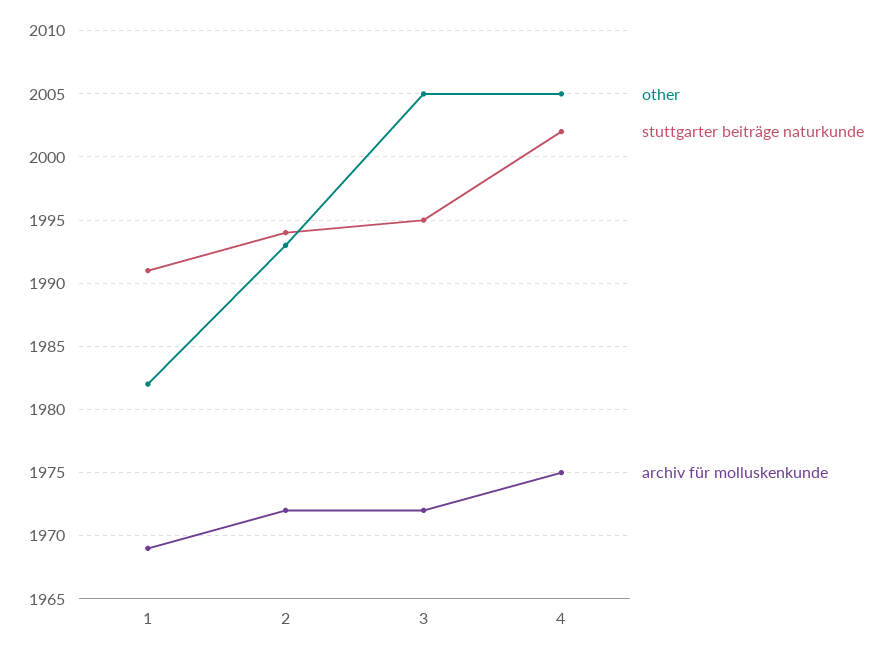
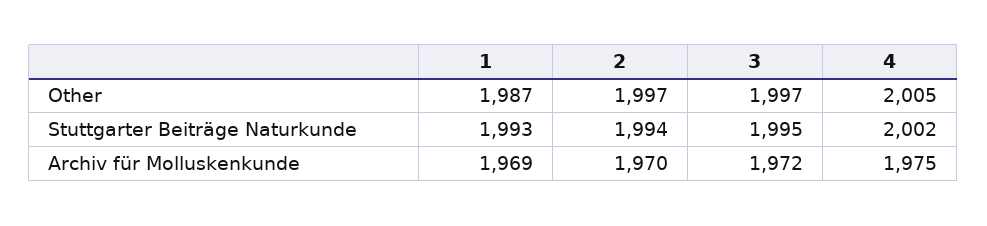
other, 1: 1982 -> 1987
stuttgarter beiträge naturkunde, 1: 1991 -> 1993
other, 2: 1993 -> 1997
archiv für molluskenkunde, 2: 1972 -> 1970
other, 3: 2005 -> 1997

